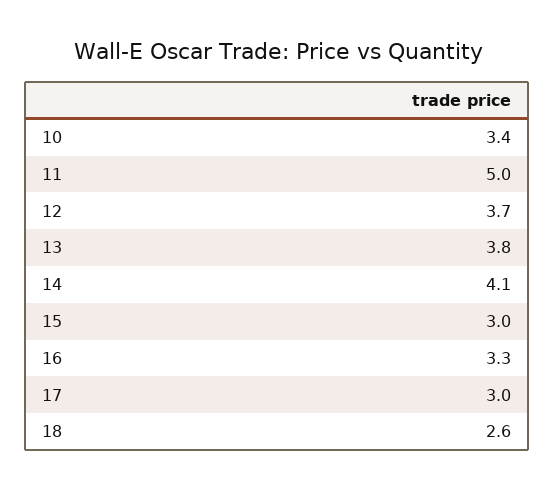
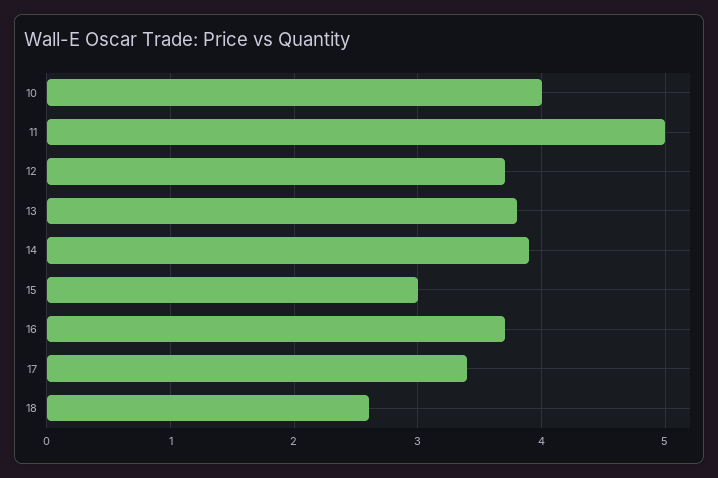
10: 3.4 -> 4
14: 4.1 -> 3.9
16: 3.3 -> 3.7
17: 3 -> 3.4

